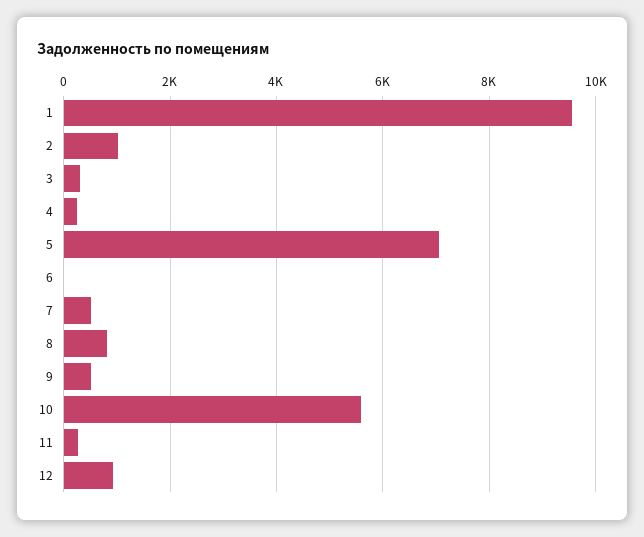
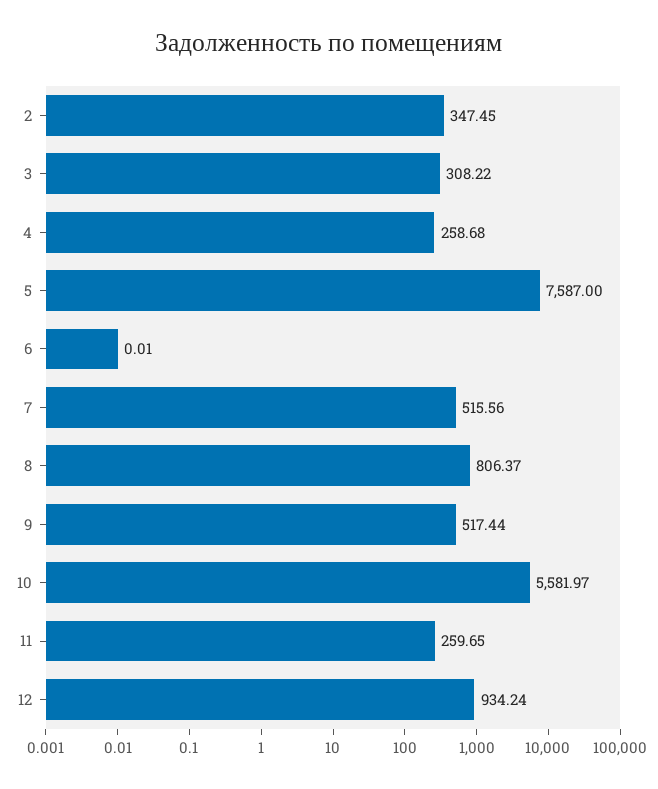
1: 9600 -> none
2: 1000 -> 347.45
5: 7000 -> 7587

